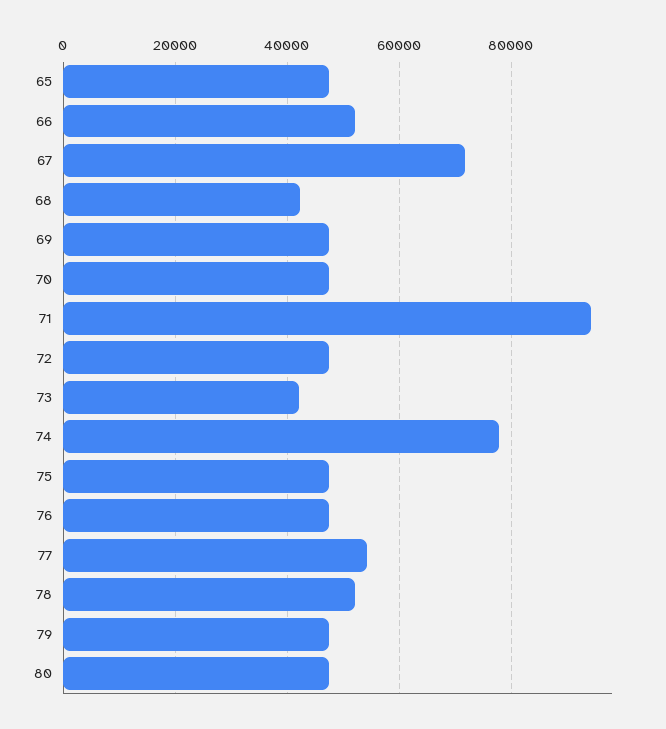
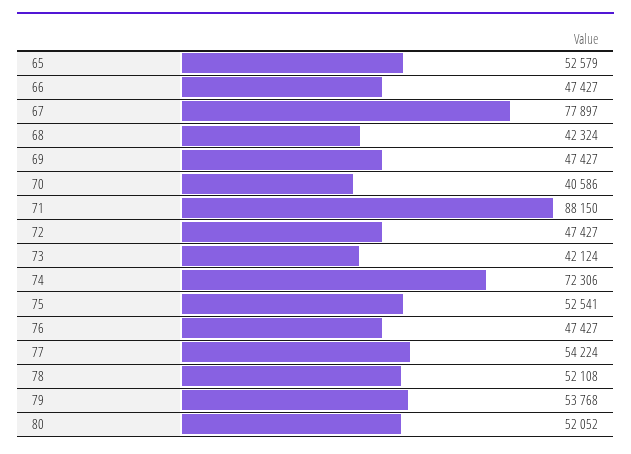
65: 48000 -> 52579
66: 52000 -> 47427
67: 72000 -> 77897
70: 48000 -> 40586
71: 94000 -> 88150
74: 78000 -> 72306
75: 48000 -> 52541
79: 48000 -> 53768
80: 48000 -> 52052

